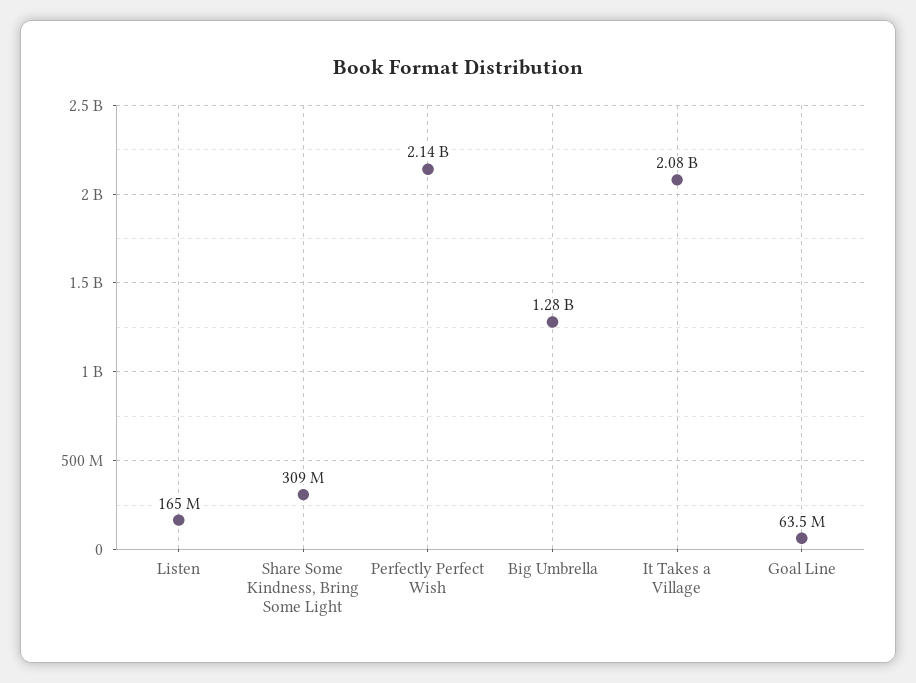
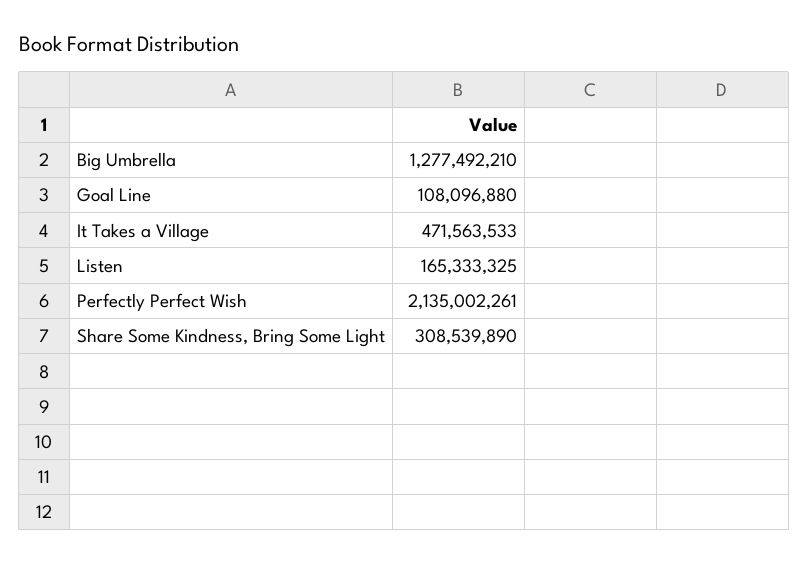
It Takes a Village: 2080000000 -> 471563533
Goal Line: 63500000 -> 108096880

